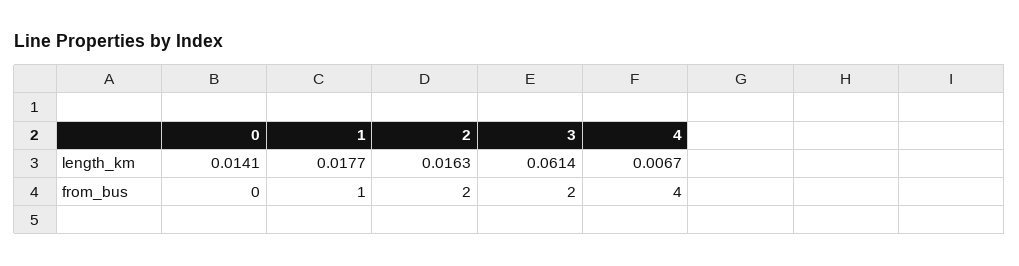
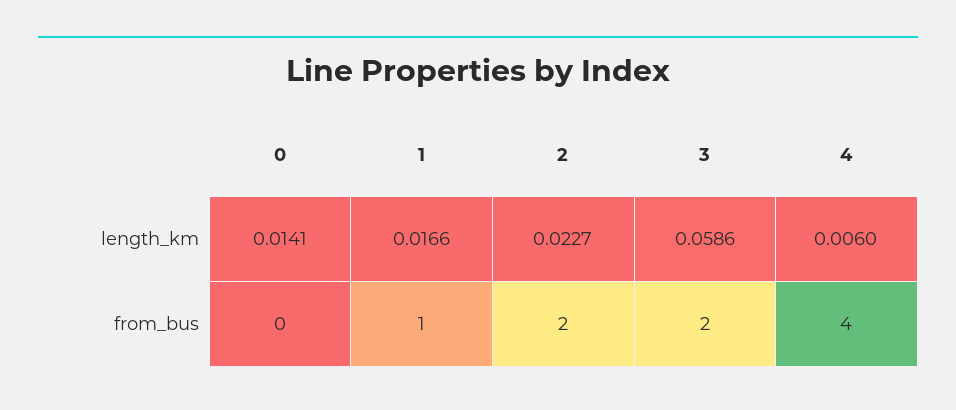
1, length_km: 0.0177 -> 0.0166
2, length_km: 0.0163 -> 0.0227
3, length_km: 0.0614 -> 0.0586
4, length_km: 0.0067 -> 0.006

